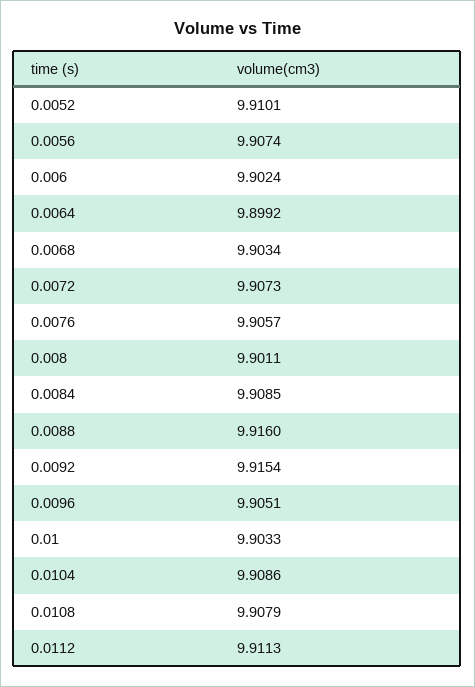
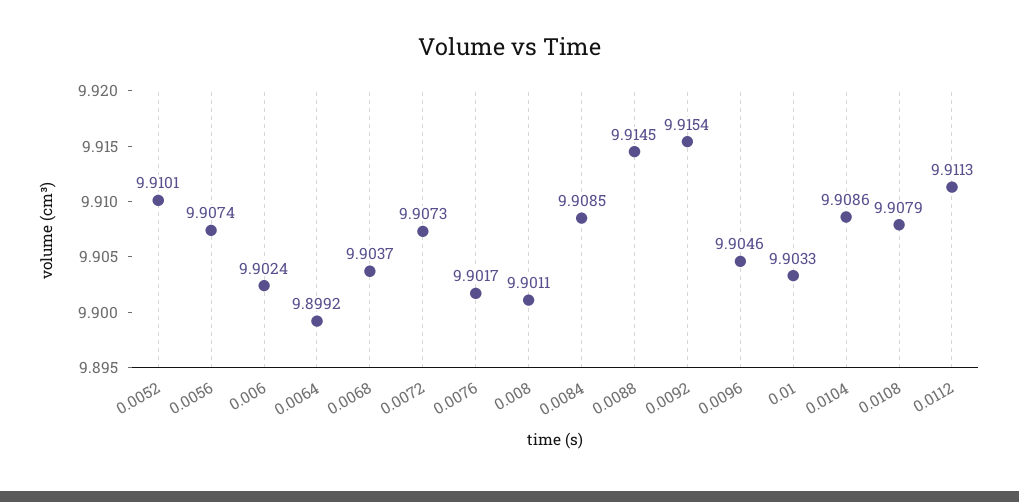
0.0068: 9.9034 -> 9.9037
0.0076: 9.9057 -> 9.9017
0.0088: 9.916 -> 9.9145
0.0096: 9.9051 -> 9.9046

